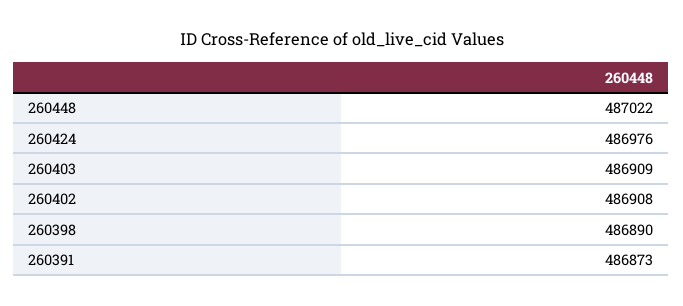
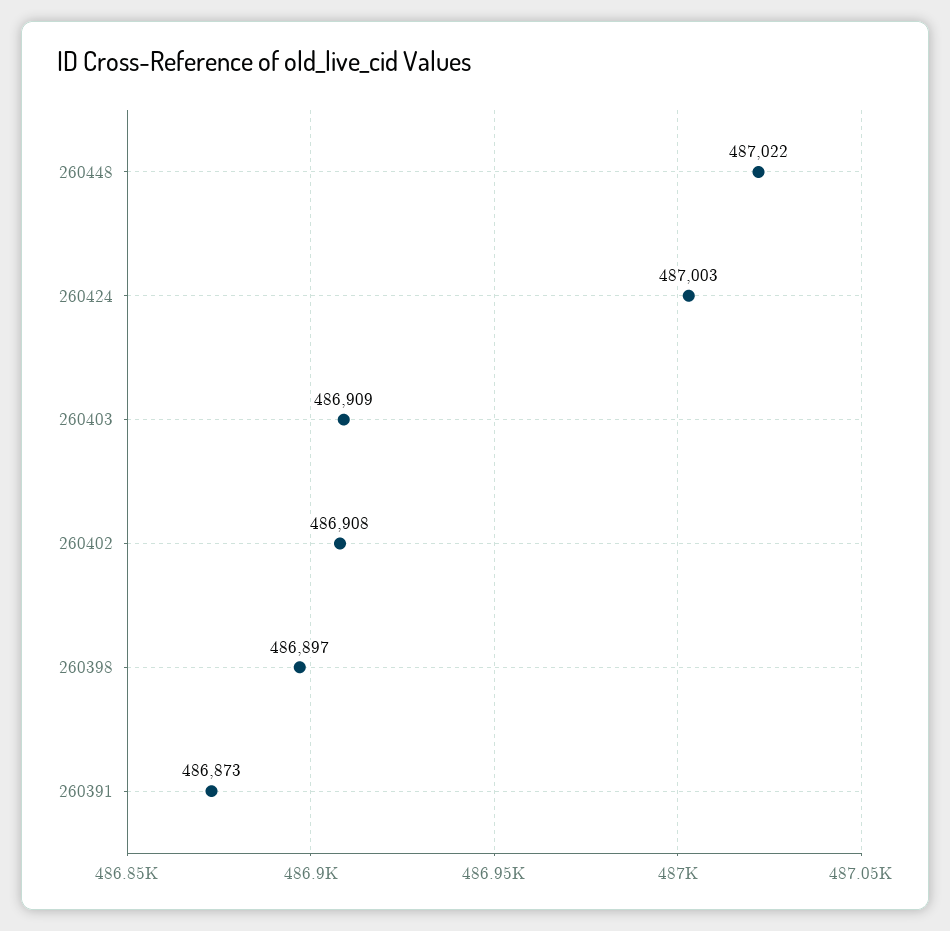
260424: 486976 -> 487003
260398: 486890 -> 486897

